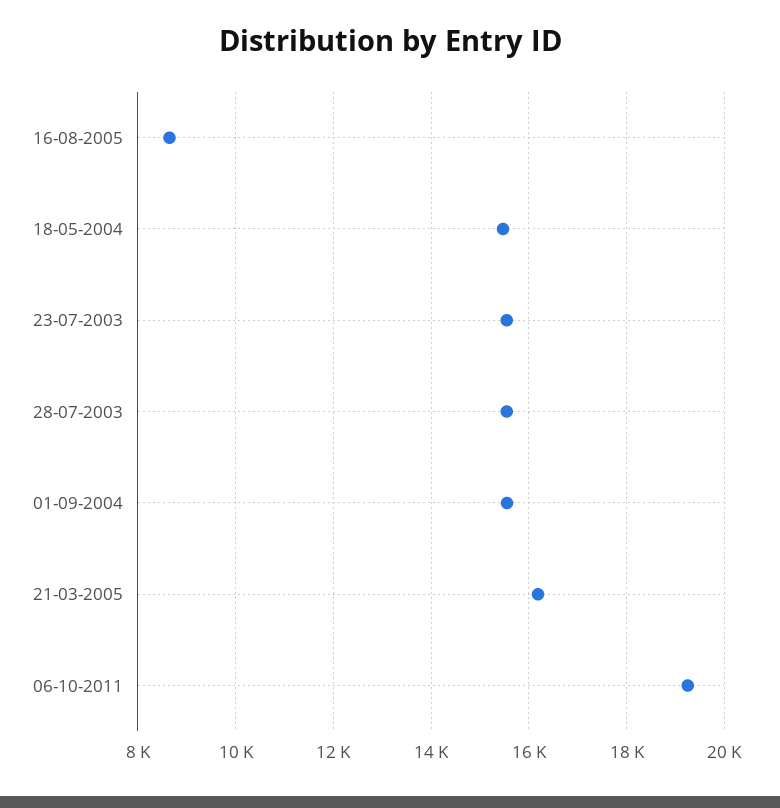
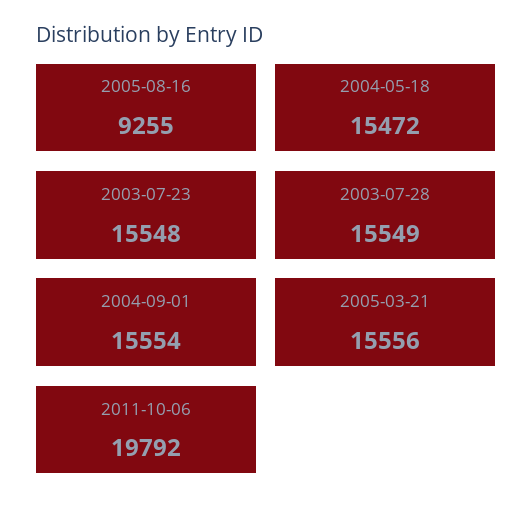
16-08-2005: 8600 -> 9255
21-03-2005: 16200 -> 15556
06-10-2011: 19200 -> 19792

